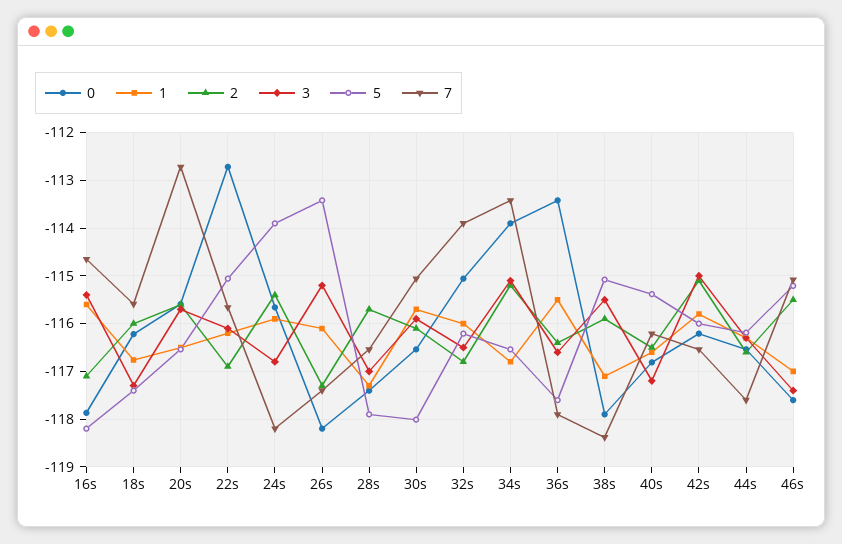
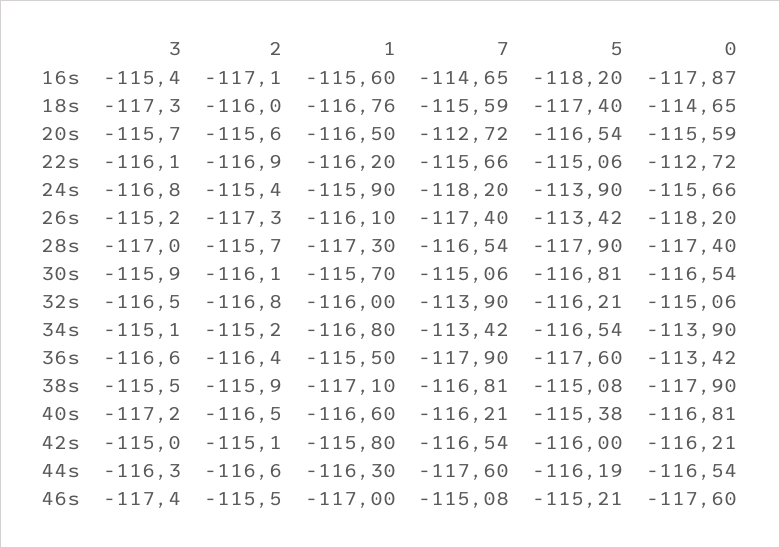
0, 18s: -116.2 -> -114.65
5, 30s: -118 -> -116.81
7, 38s: -118.4 -> -116.81

